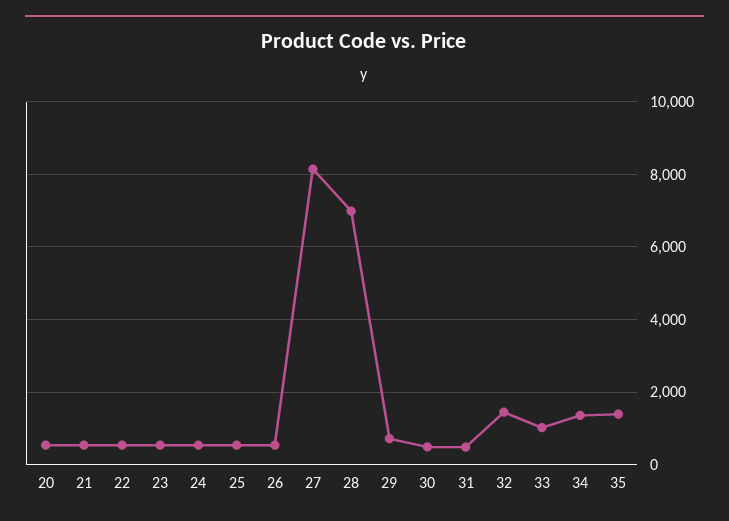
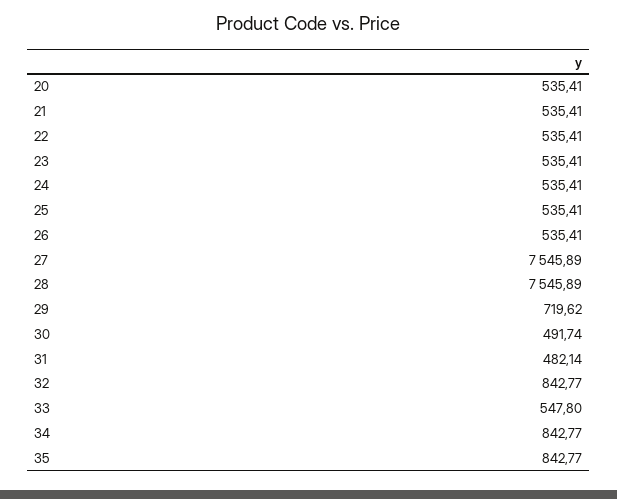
27: 8200 -> 7545.89
28: 7000 -> 7545.89
32: 1400 -> 842.77
33: 1000 -> 547.8
34: 1400 -> 842.77
35: 1400 -> 842.77

